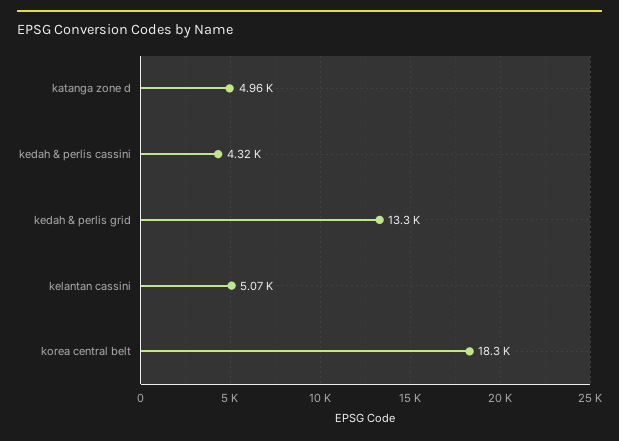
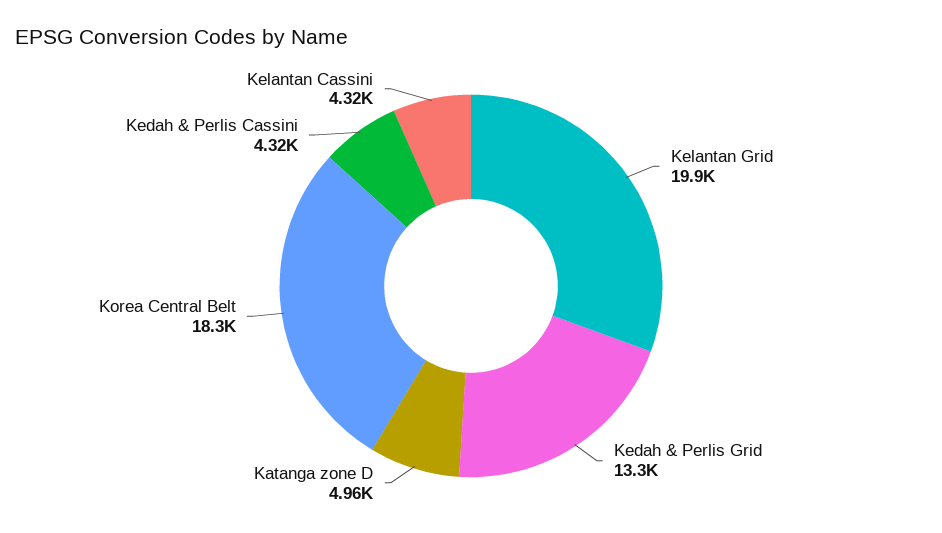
kelantan cassini: 5070 -> 4320
Kelantan Grid: none -> 19900

